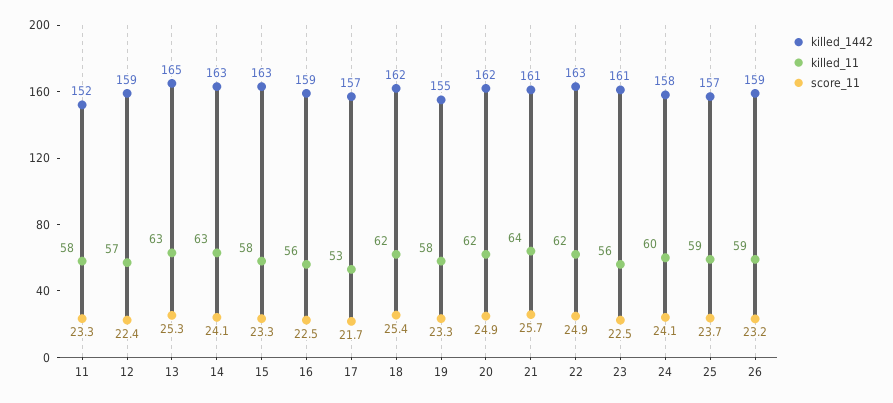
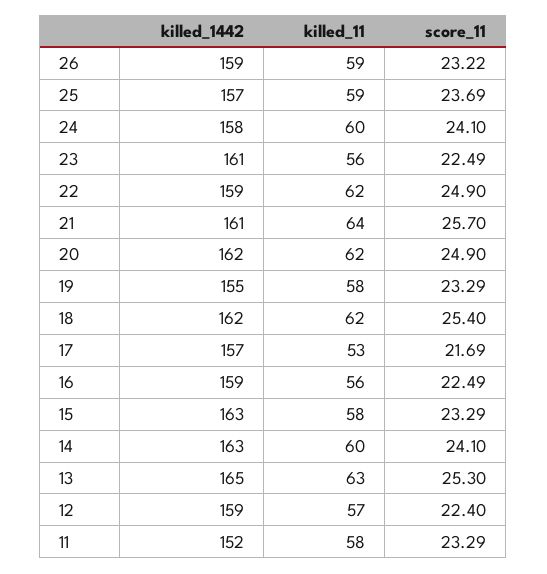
killed_11, 14: 63 -> 60
killed_1442, 22: 163 -> 159

